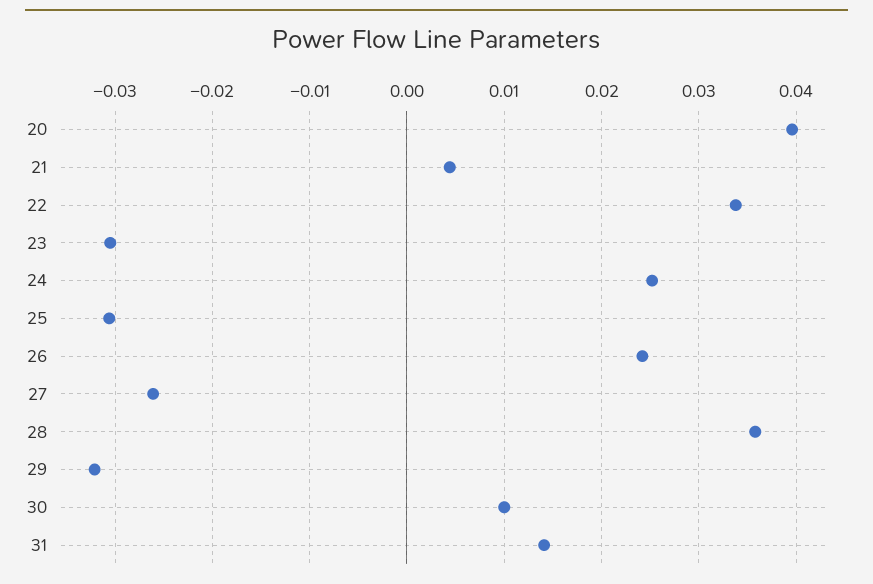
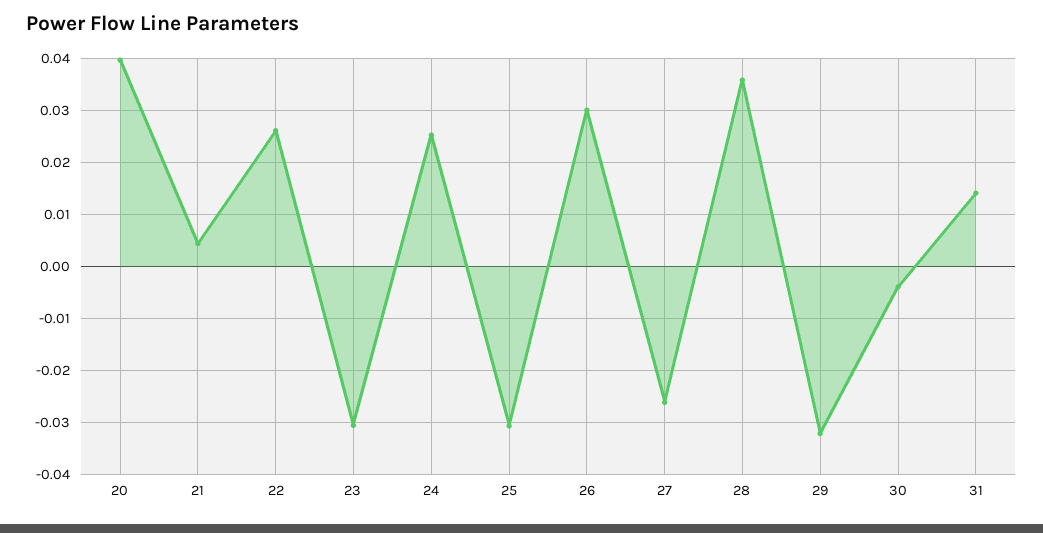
22: 0.034 -> 0.026
26: 0.024 -> 0.03
30: 0.01 -> -0.004

